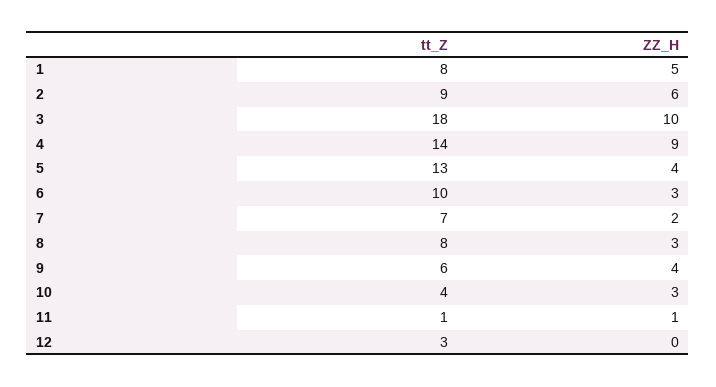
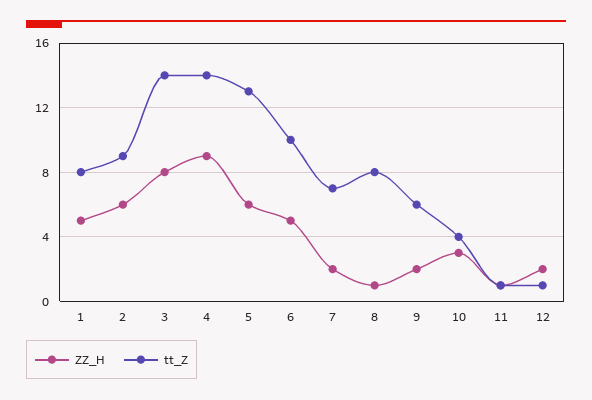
tt_Z, 3: 18 -> 14
ZZ_H, 3: 10 -> 8
ZZ_H, 5: 4 -> 6
ZZ_H, 6: 3 -> 5
ZZ_H, 8: 3 -> 1
ZZ_H, 9: 4 -> 2
tt_Z, 12: 3 -> 1
ZZ_H, 12: 0 -> 2

